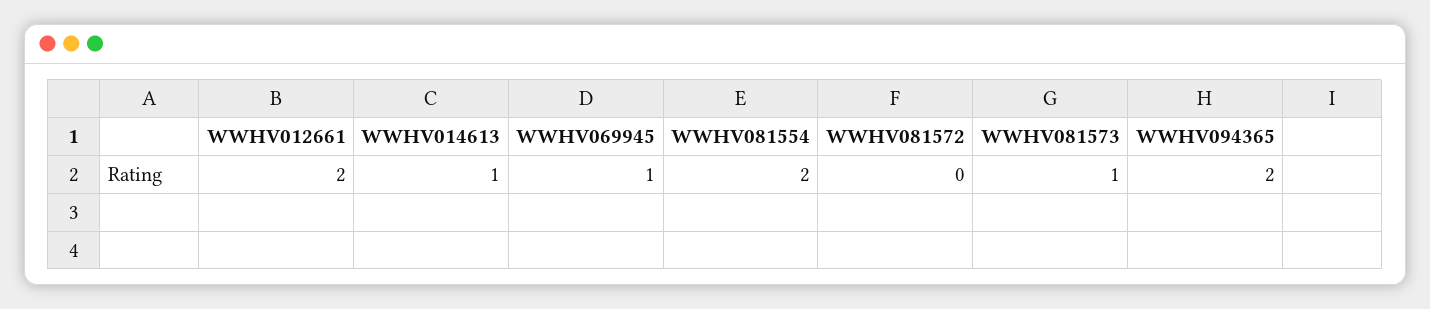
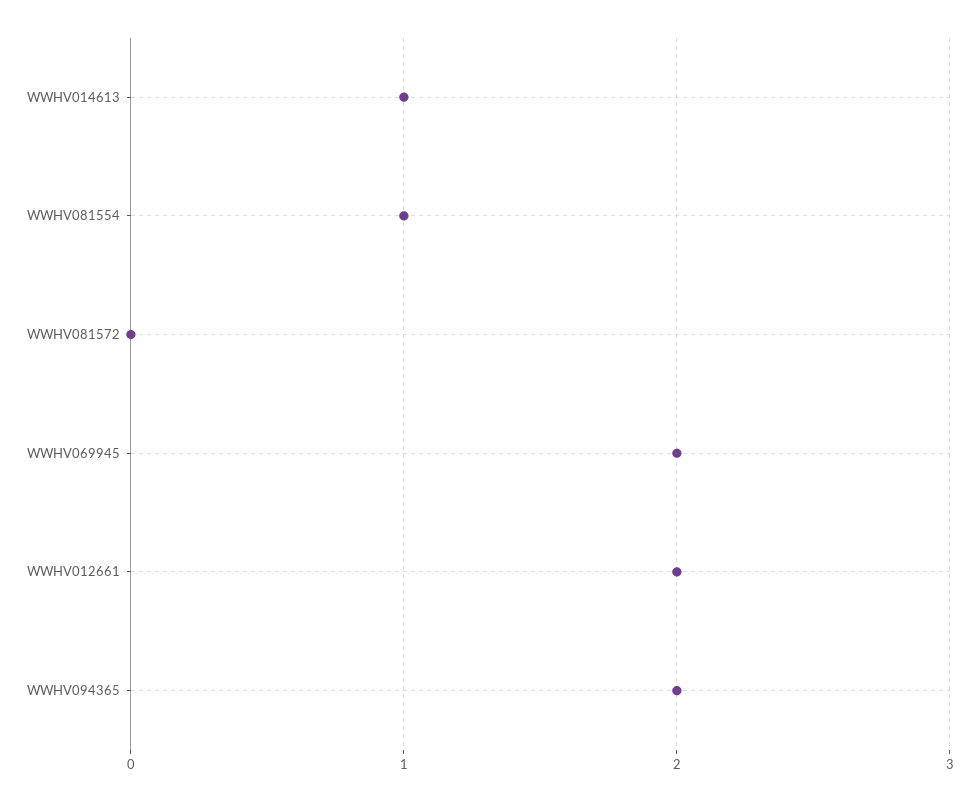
WWHV069945: 1 -> 2
WWHV081554: 2 -> 1
WWHV081573: 1 -> none

